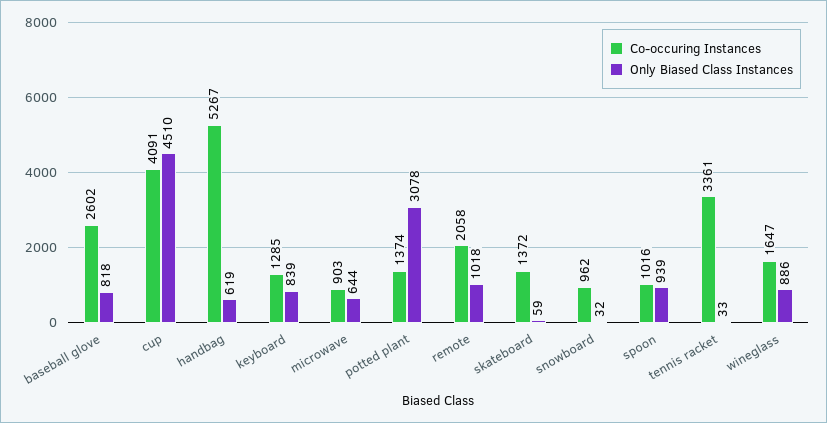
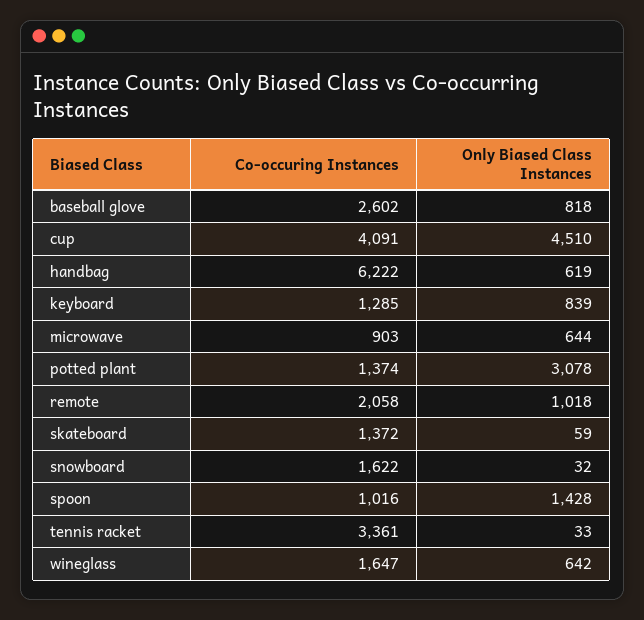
Co-occuring Instances, handbag: 5267 -> 6222
Co-occuring Instances, snowboard: 962 -> 1622
Only Biased Class Instances, spoon: 939 -> 1428
Only Biased Class Instances, wineglass: 886 -> 642

